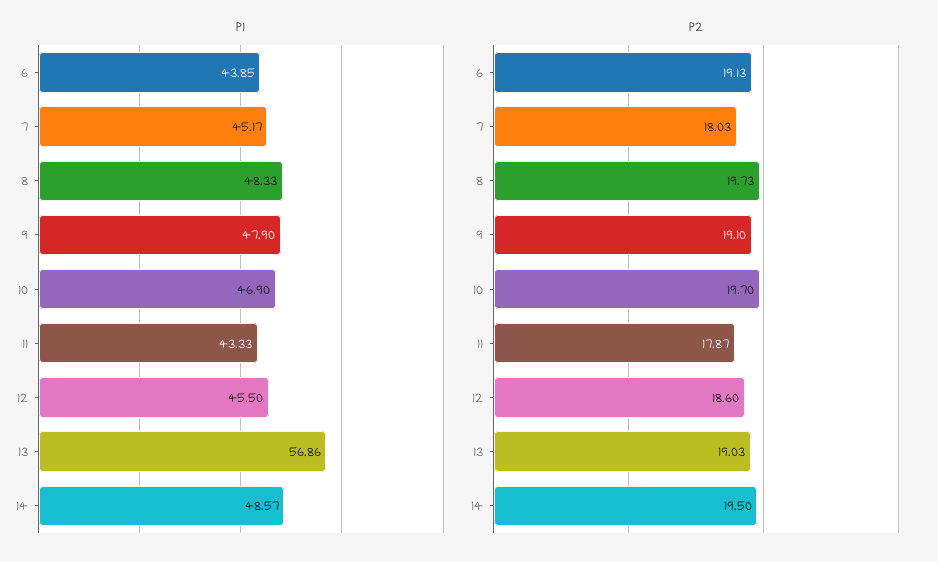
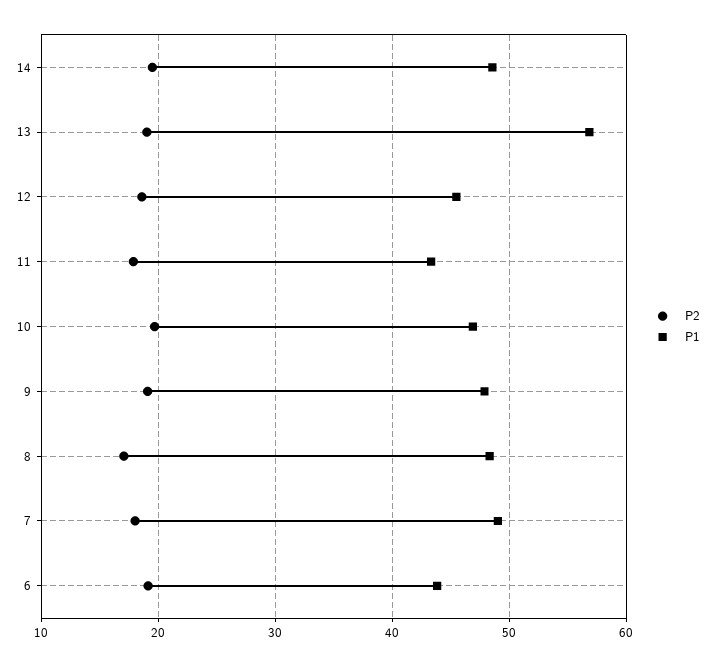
P1, 7: 45.17 -> 49
P2, 8: 19.73 -> 17

